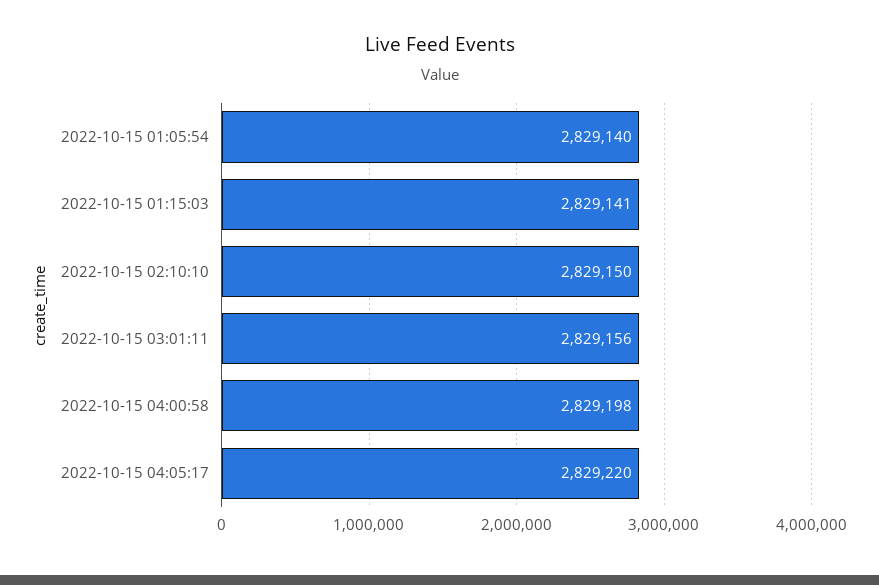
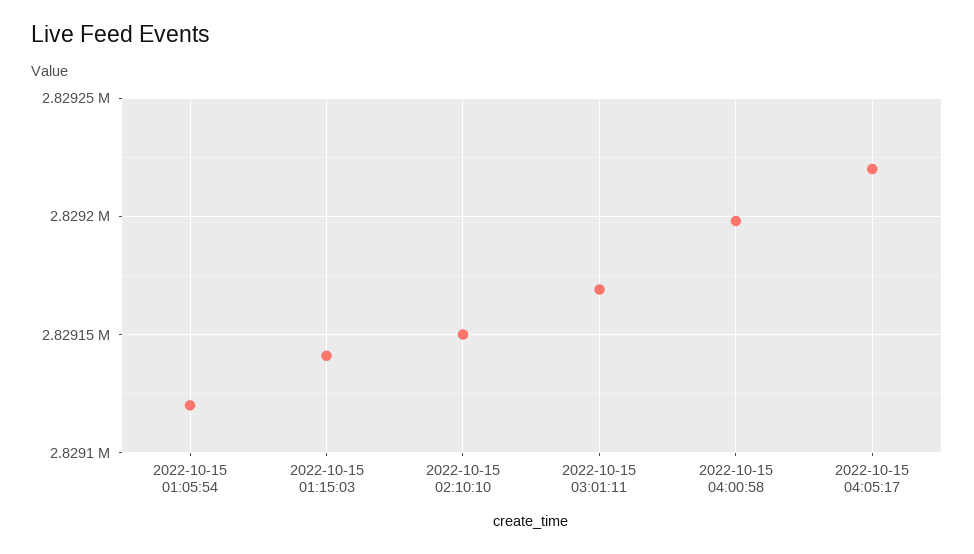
2022-10-15 01:05:54: 2829140 -> 2829120
2022-10-15 03:01:11: 2829156 -> 2829170

